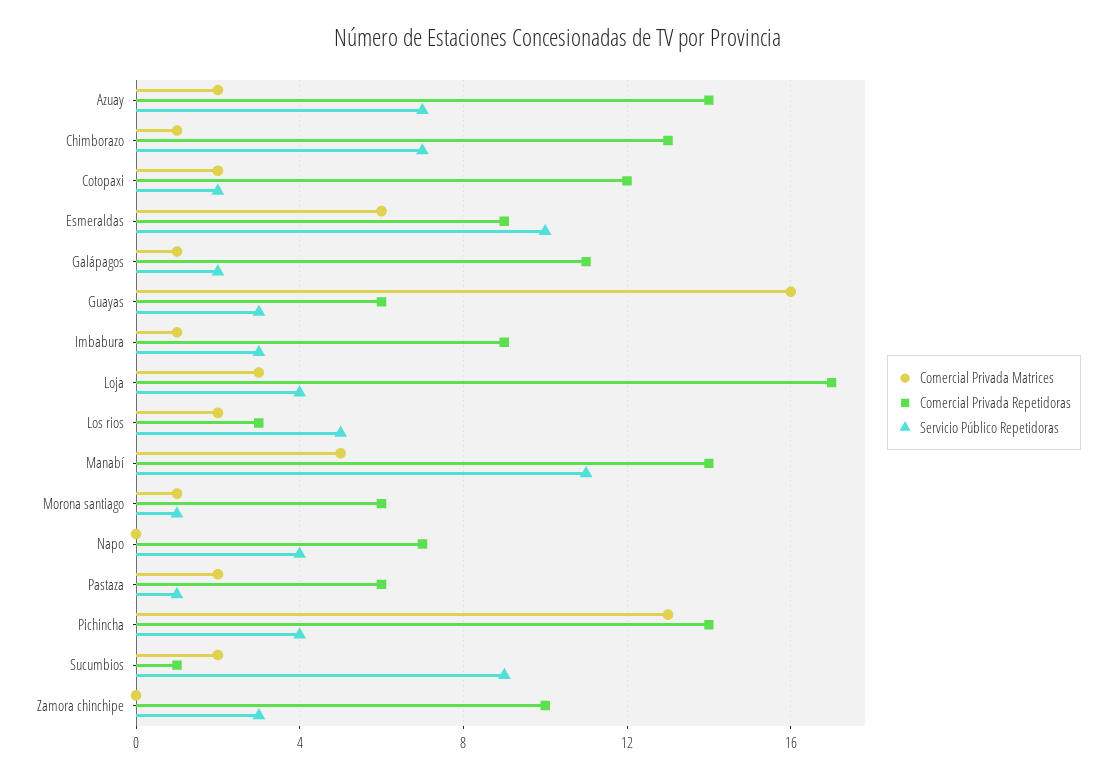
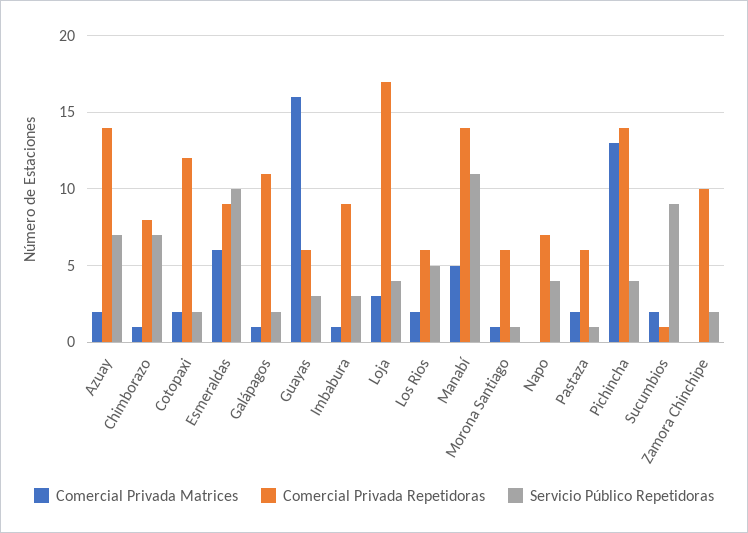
Comercial Privada Repetidoras, Chimborazo: 13 -> 8
Comercial Privada Repetidoras, Los rios: 3 -> 6
Servicio Público Repetidoras, Zamora chinchipe: 3 -> 2

